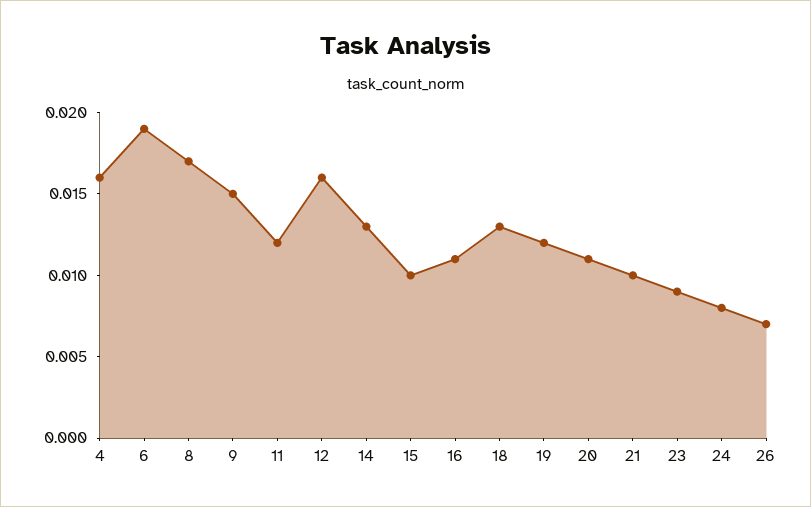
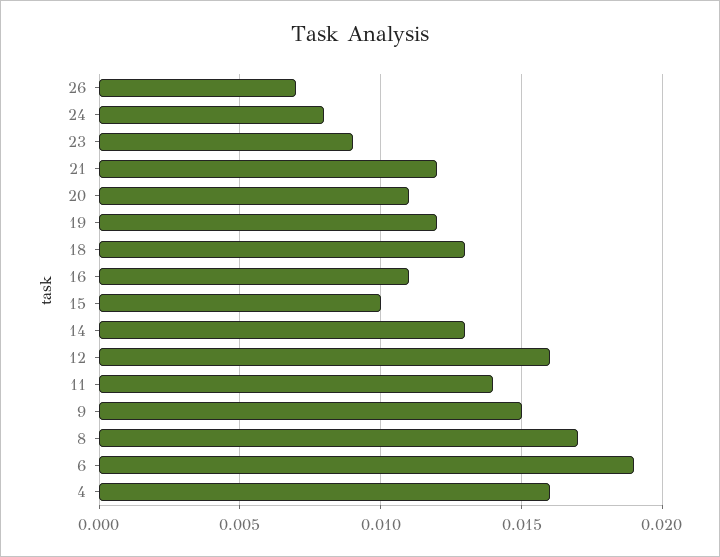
11: 0.012 -> 0.014
21: 0.01 -> 0.012

